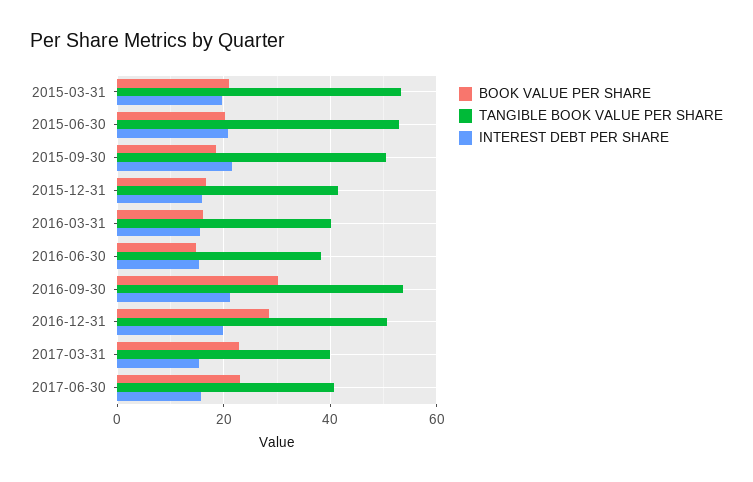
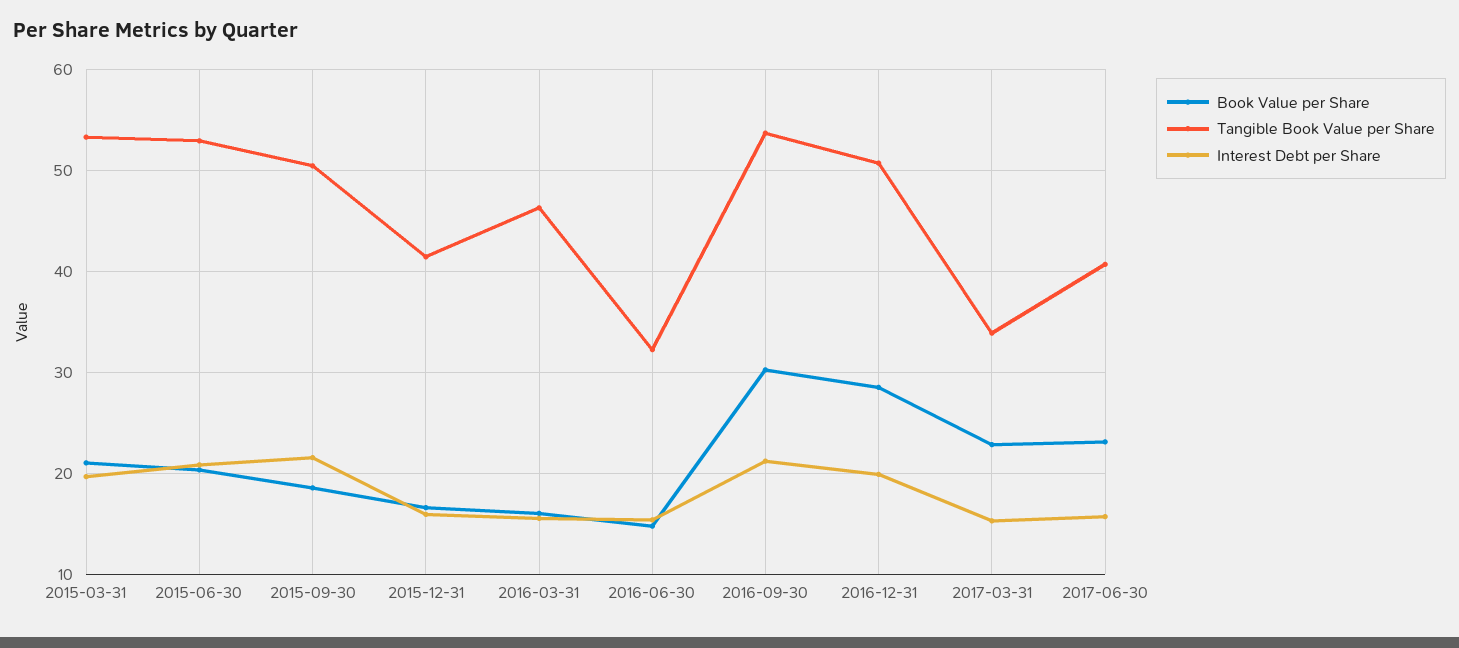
TANGIBLE BOOK VALUE PER SHARE, 2016-03-31: 40 -> 46
TANGIBLE BOOK VALUE PER SHARE, 2016-06-30: 38 -> 32
TANGIBLE BOOK VALUE PER SHARE, 2017-03-31: 40 -> 34

